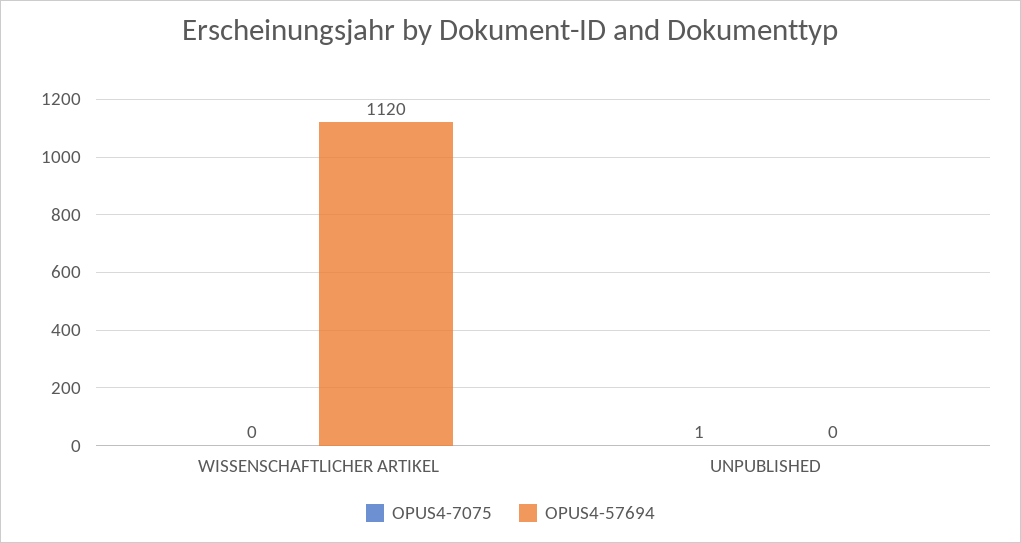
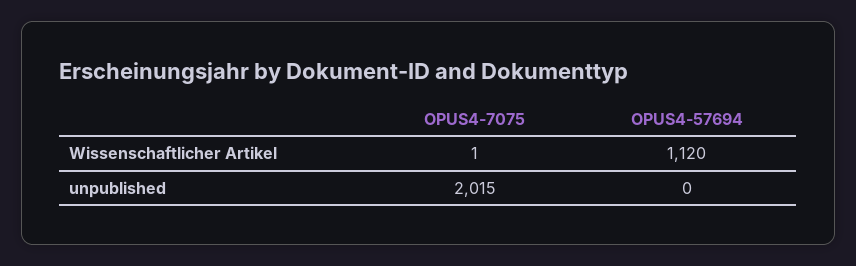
OPUS4-7075, WISSENSCHAFTLICHER ARTIKEL: 0 -> 1
OPUS4-7075, UNPUBLISHED: 1 -> 2015

